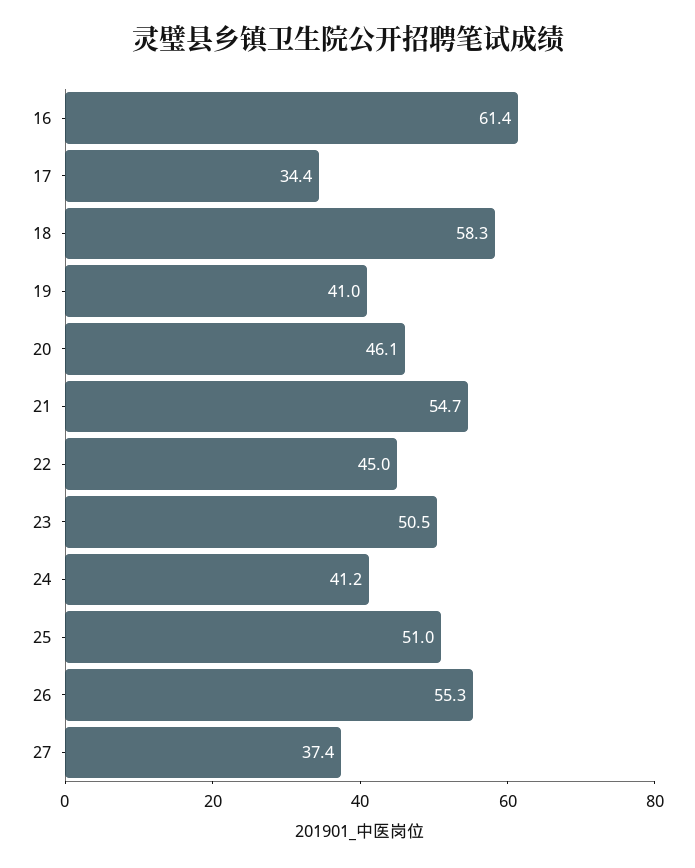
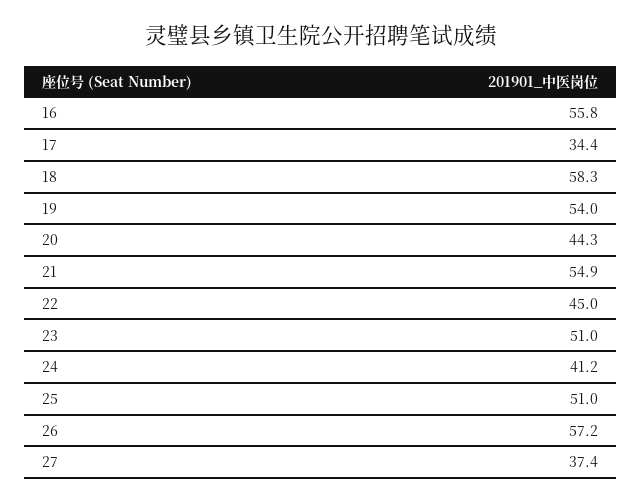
16: 61.4 -> 55.8
19: 41 -> 54
20: 46.1 -> 44.3
21: 54.7 -> 54.9
23: 50.5 -> 51
26: 55.3 -> 57.2

